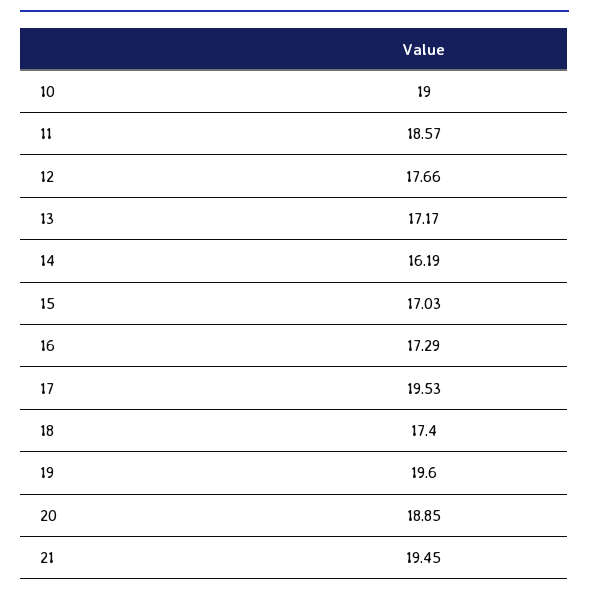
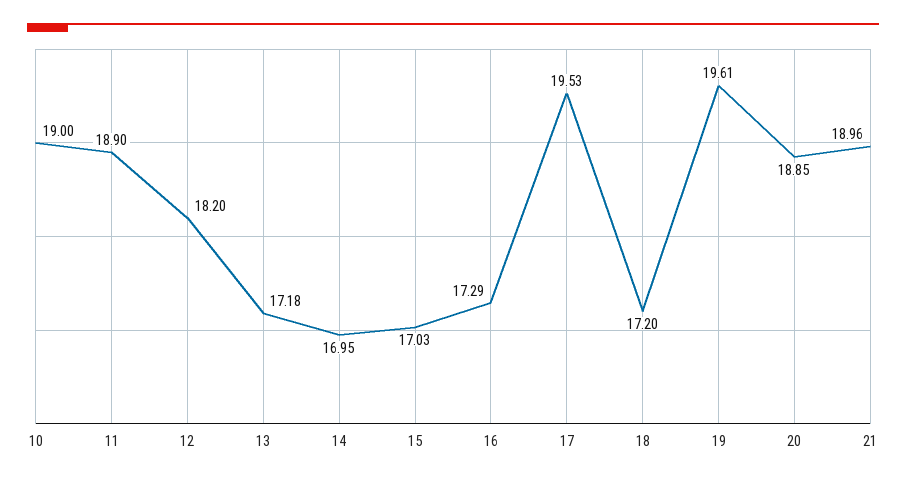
11: 18.57 -> 18.9
12: 17.66 -> 18.2
13: 17.17 -> 17.18
14: 16.19 -> 16.95
18: 17.4 -> 17.2
19: 19.6 -> 19.61
21: 19.45 -> 18.96

